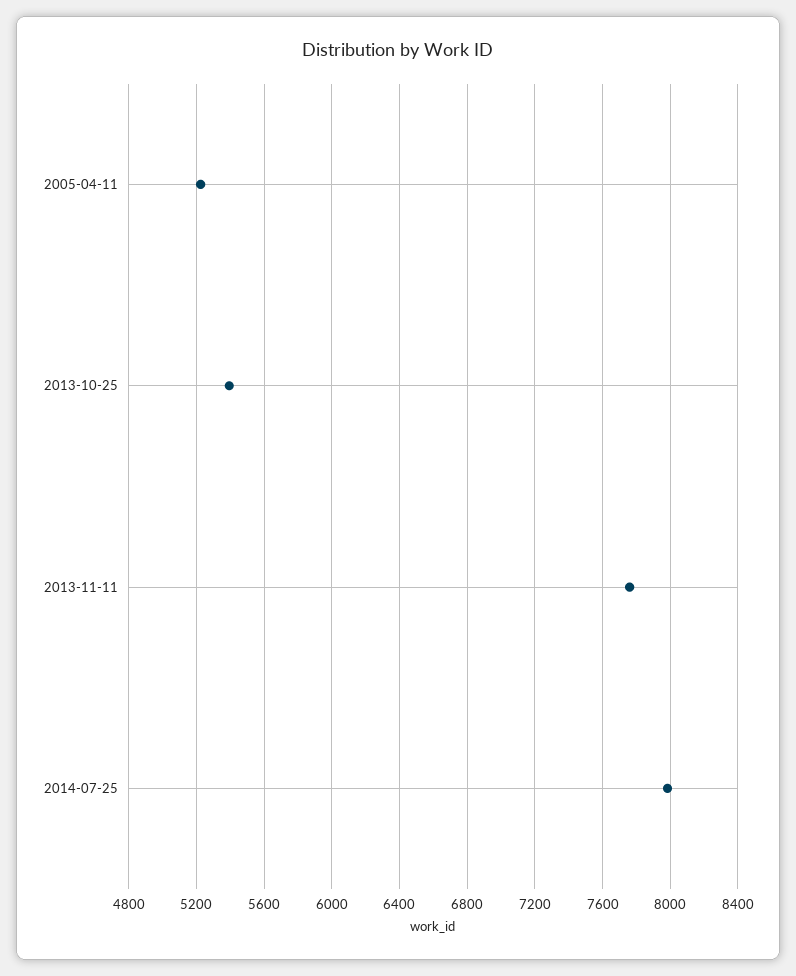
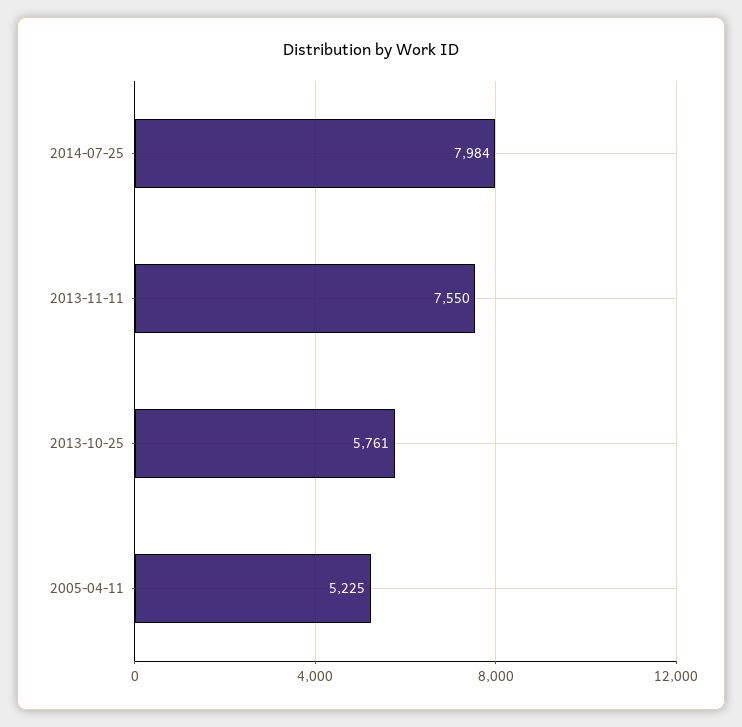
2013-10-25: 5400 -> 5761
2013-11-11: 7750 -> 7550

